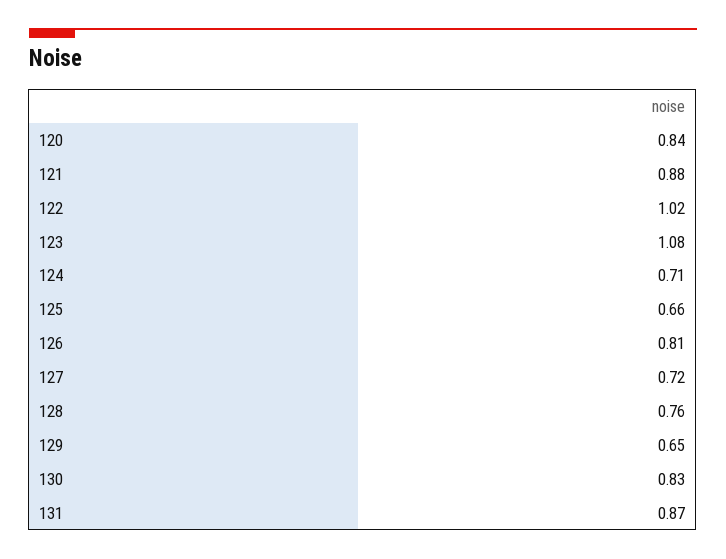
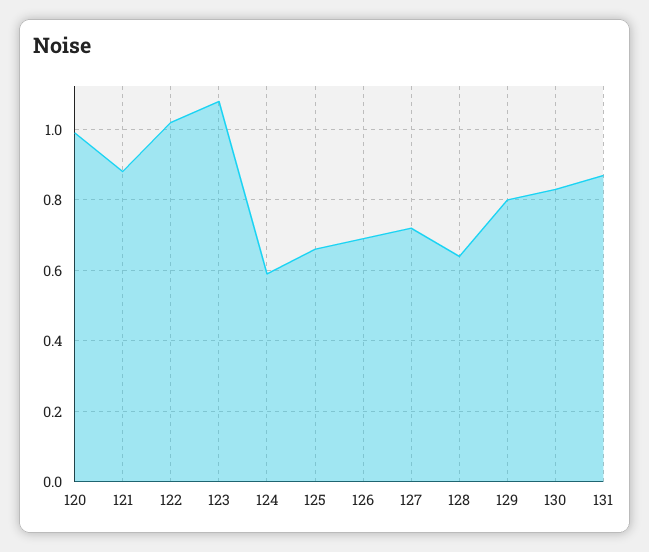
120: 0.84 -> 1
124: 0.71 -> 0.6
126: 0.81 -> 0.7
128: 0.76 -> 0.65
129: 0.65 -> 0.8

